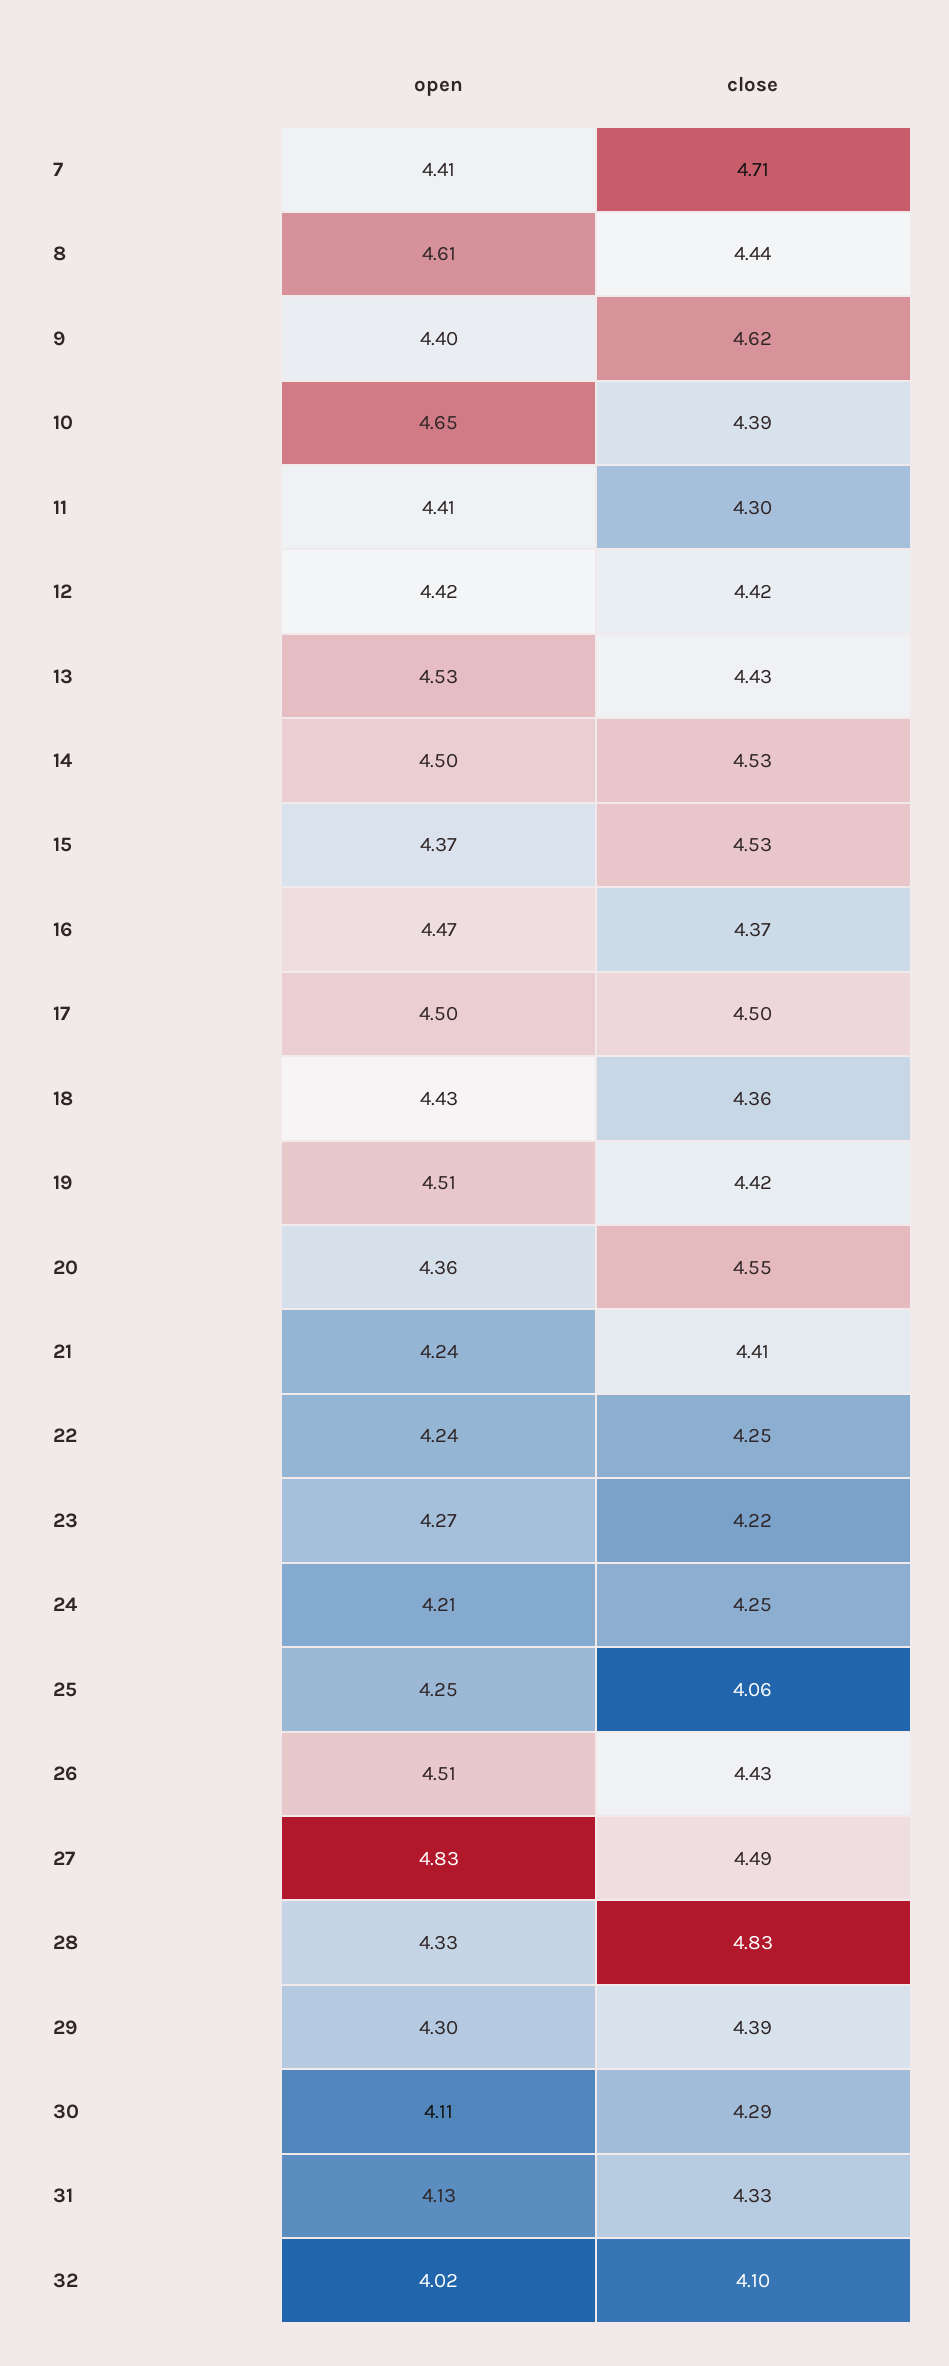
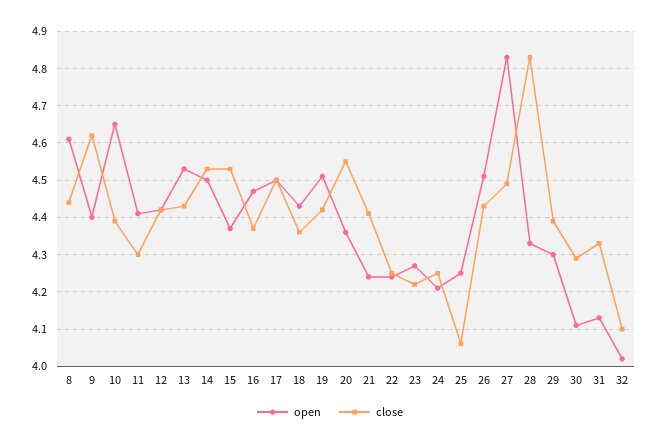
open, 7: 4.41 -> none
close, 7: 4.71 -> none

